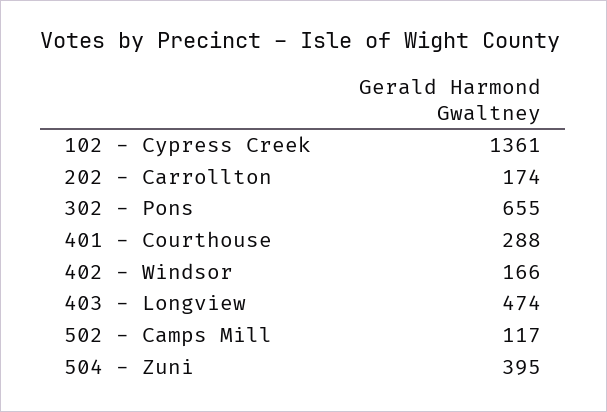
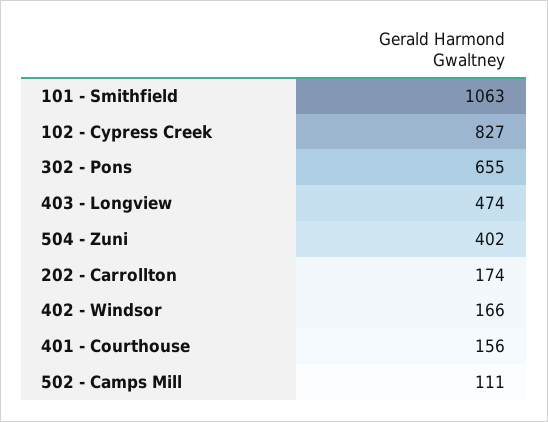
102 - Cypress Creek: 1361 -> 827
401 - Courthouse: 288 -> 156
502 - Camps Mill: 117 -> 111
504 - Zuni: 395 -> 402
101 - Smithfield: none -> 1063

